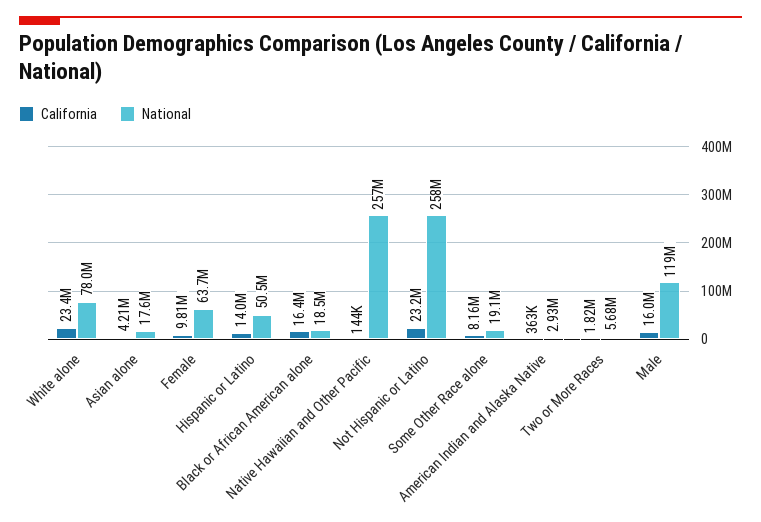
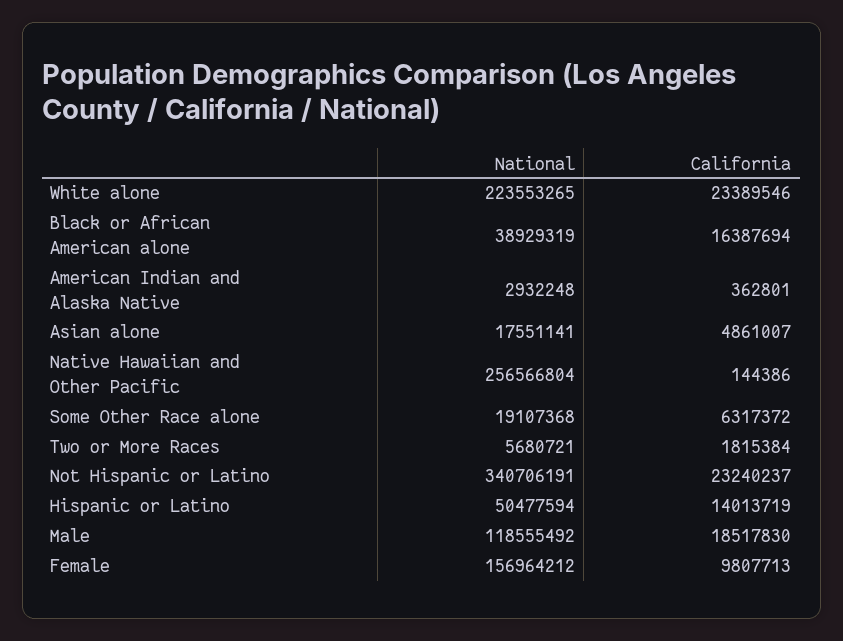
National, White alone: 78000000 -> 223553265
California, Asian alone: 4210000 -> 4861007
National, Female: 63700000 -> 156964212
National, Black or African American alone: 18500000 -> 38929319
National, Not Hispanic or Latino: 258000000 -> 340706191
California, Some Other Race alone: 8160000 -> 6317372
California, Male: 16000000 -> 18517830

